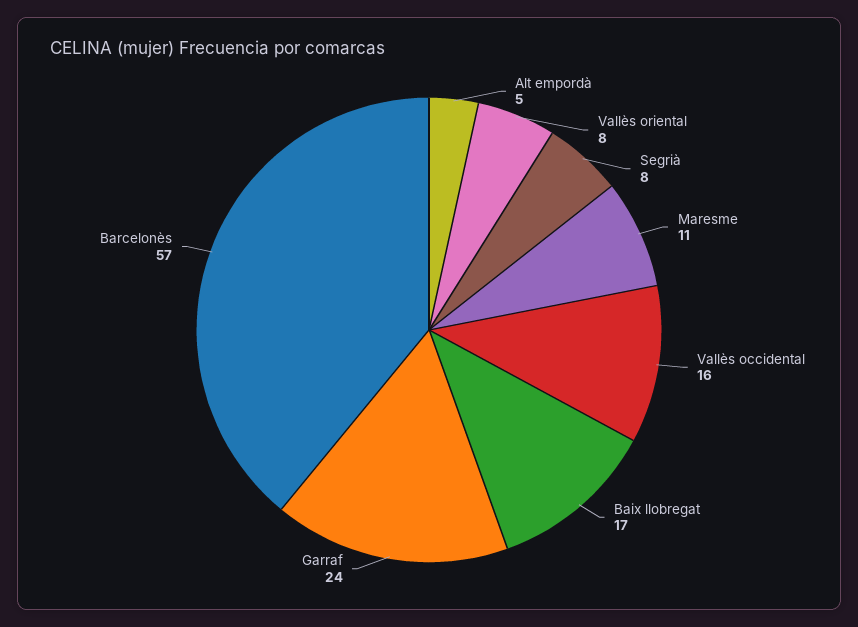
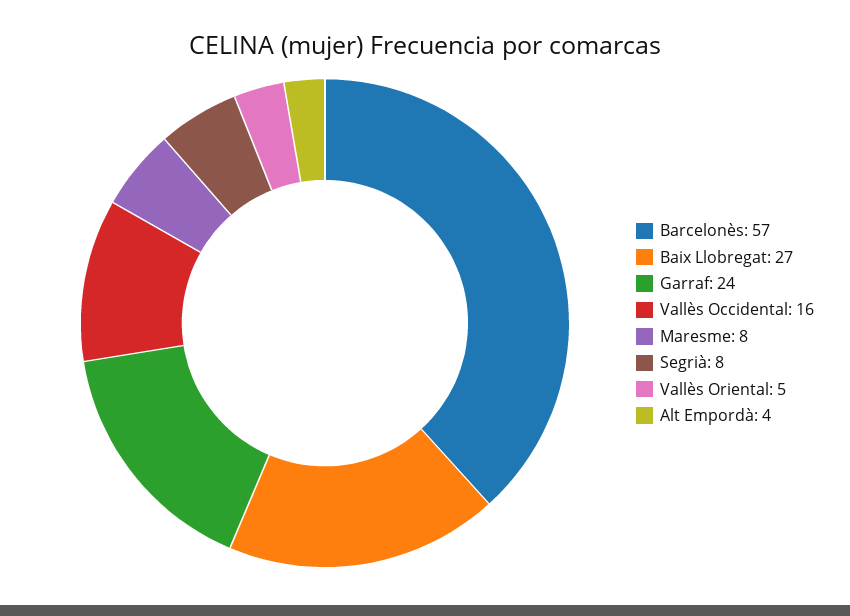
Alt empordà: 5 -> 4
Vallès oriental: 8 -> 5
Maresme: 11 -> 8
Baix llobregat: 17 -> 27

